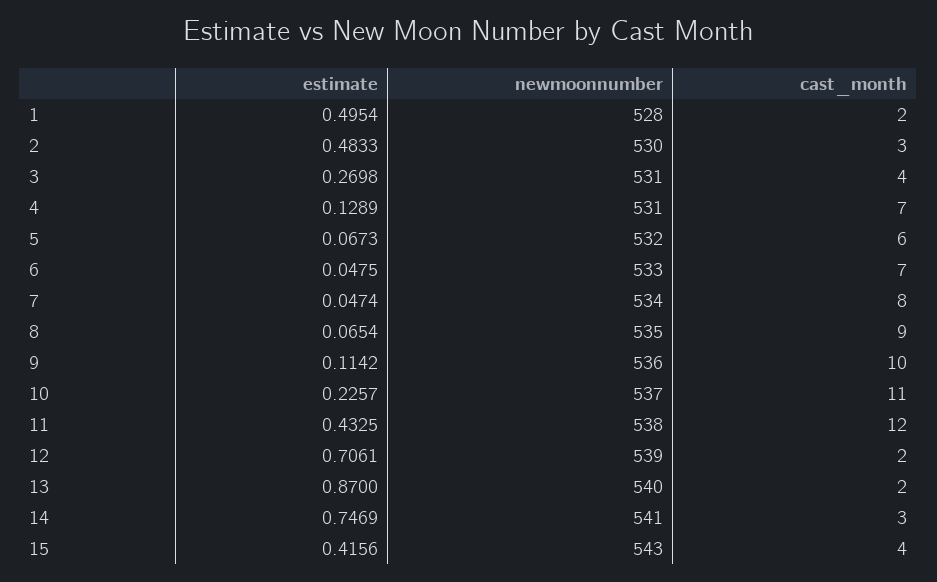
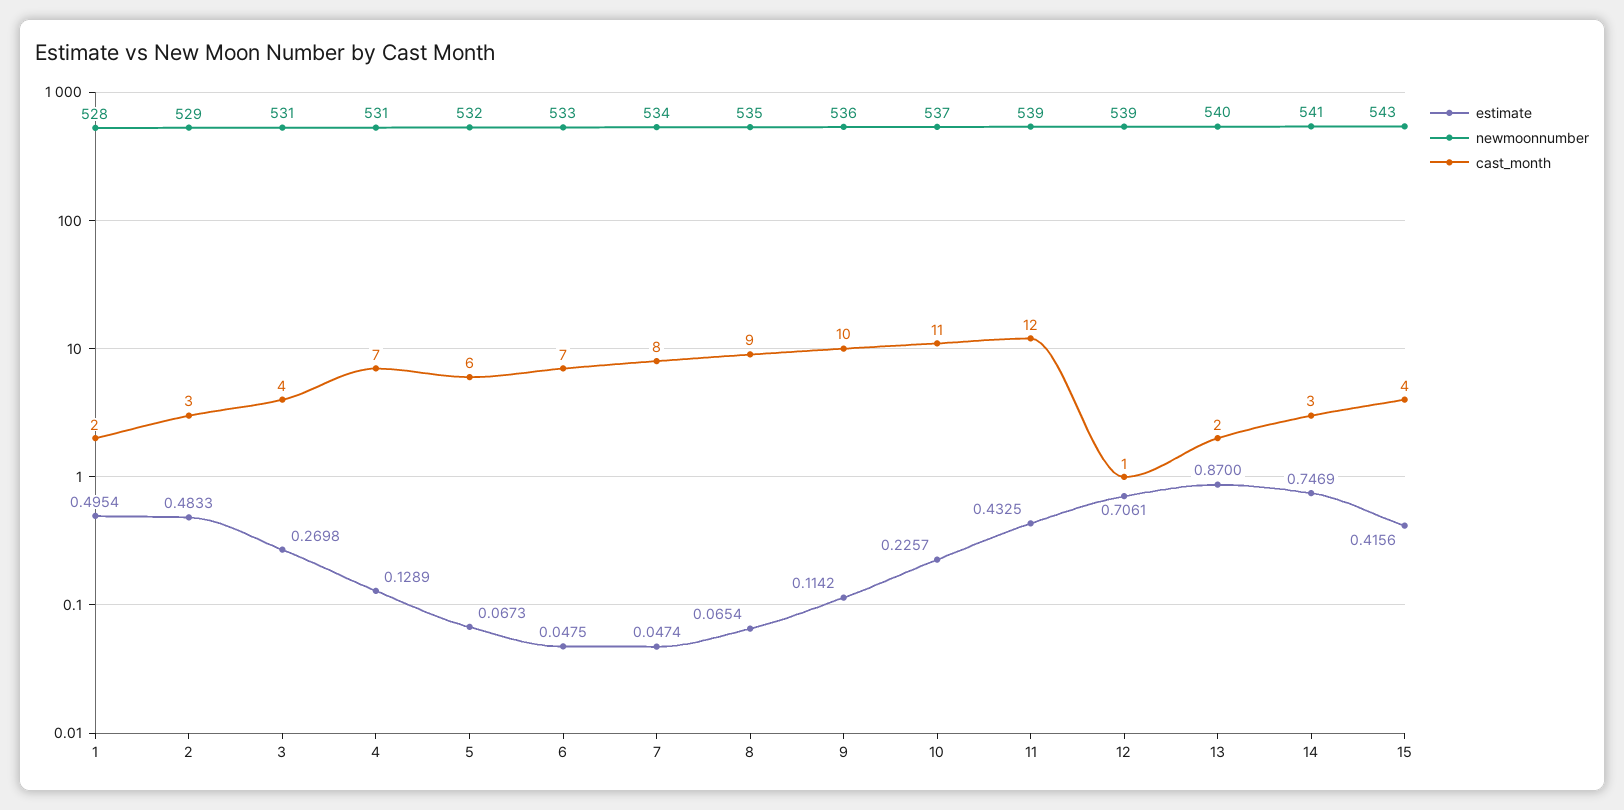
newmoonnumber, 2: 530 -> 529
newmoonnumber, 11: 538 -> 539
cast_month, 12: 2 -> 1

